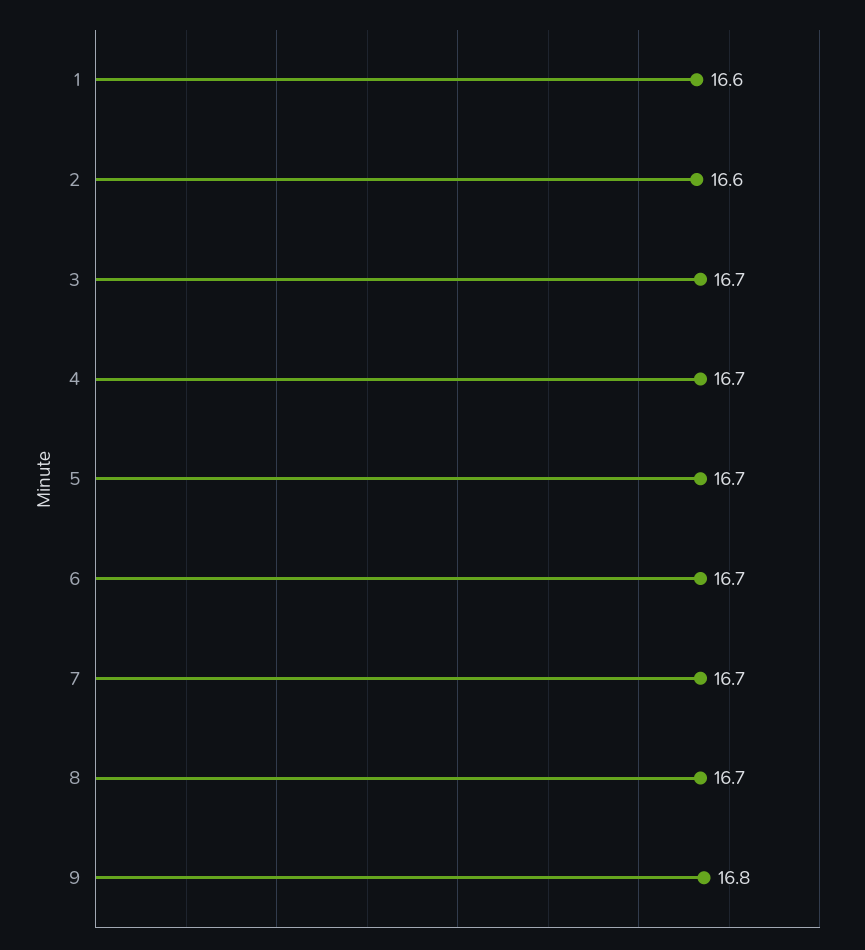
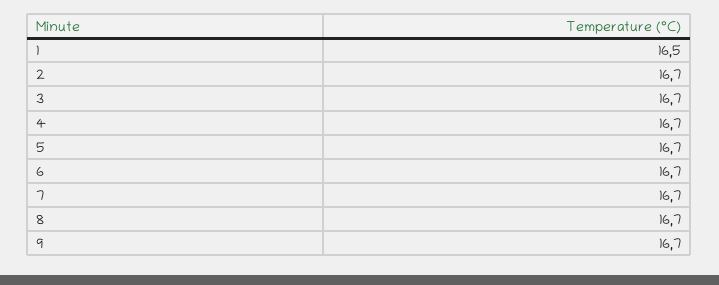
1: 16.6 -> 16.5
2: 16.6 -> 16.7
9: 16.8 -> 16.7

